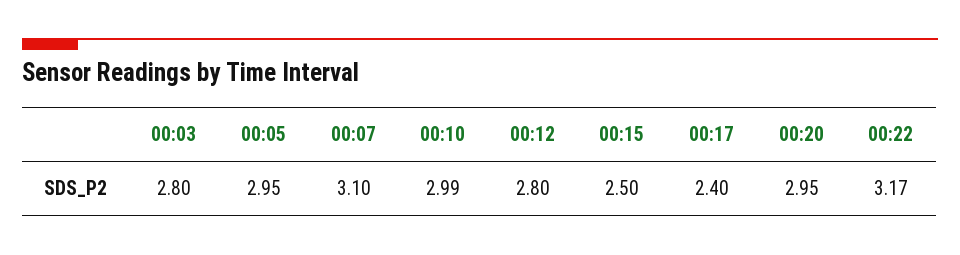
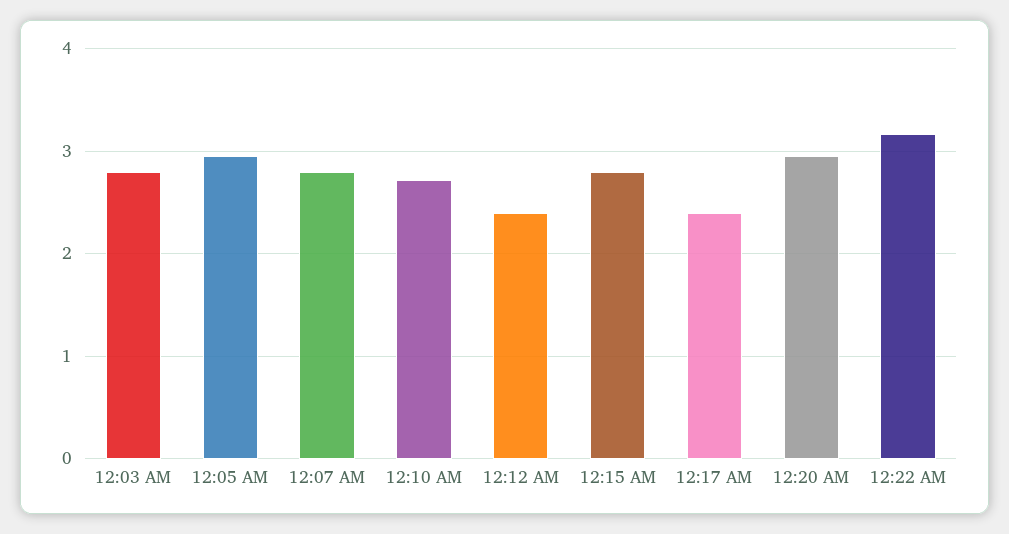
00:07: 3.1 -> 2.8
00:10: 2.99 -> 2.7
00:12: 2.8 -> 2.4
00:15: 2.5 -> 2.8

